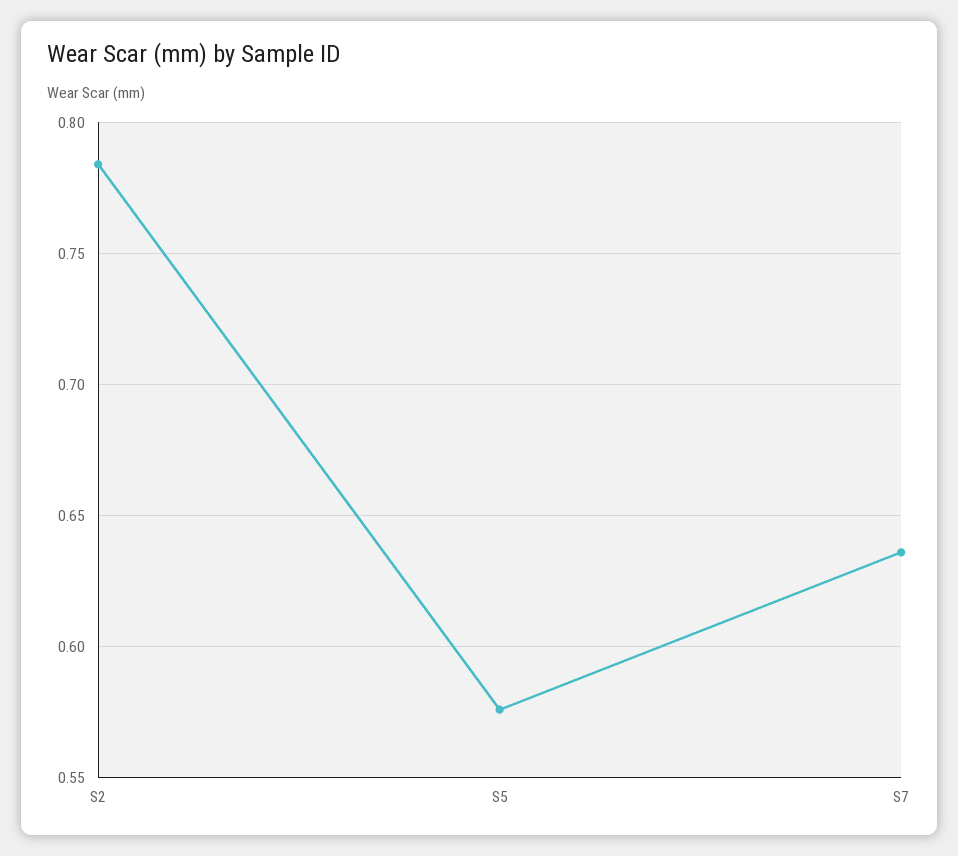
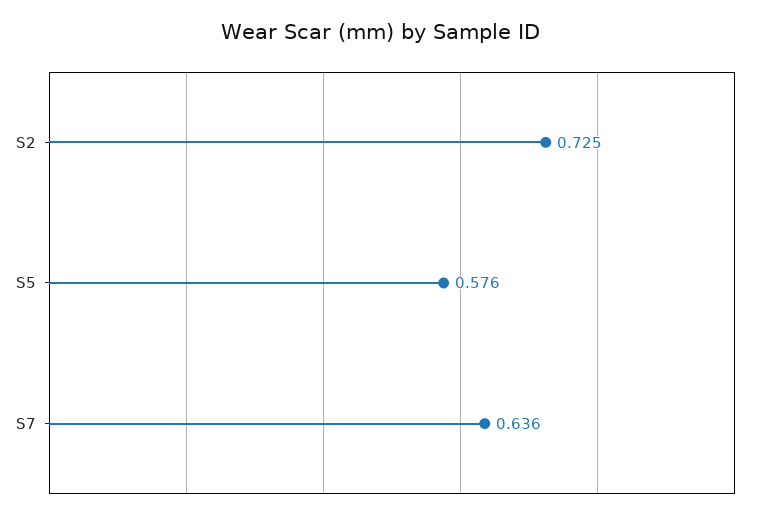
S2: 0.785 -> 0.725

